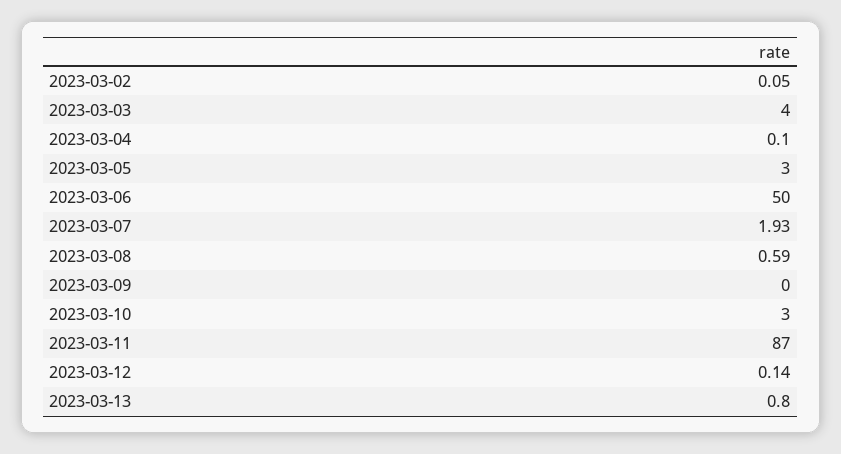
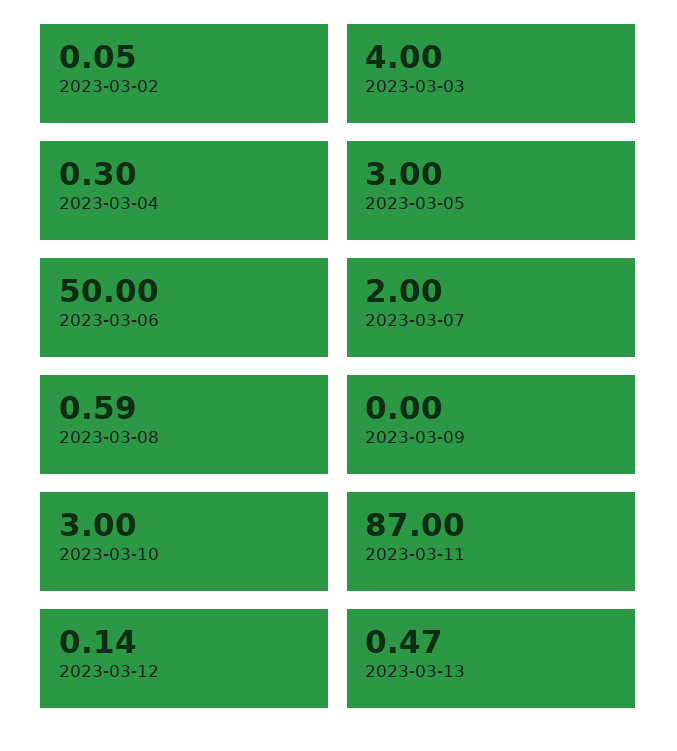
2023-03-04: 0.1 -> 0.3
2023-03-07: 1.93 -> 2
2023-03-13: 0.8 -> 0.47

